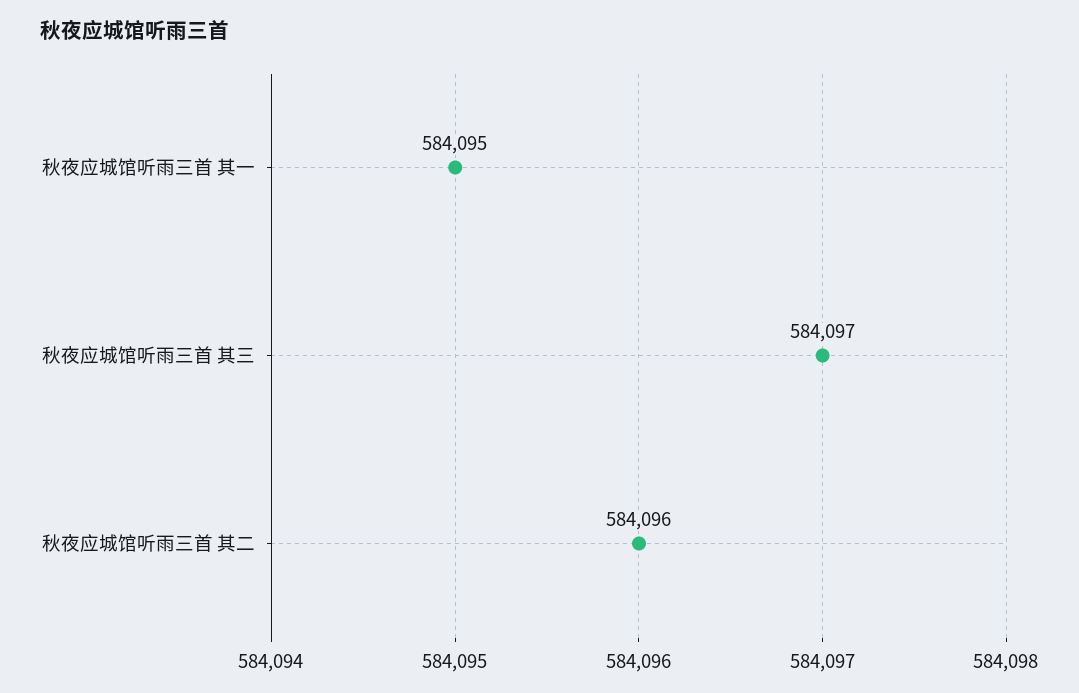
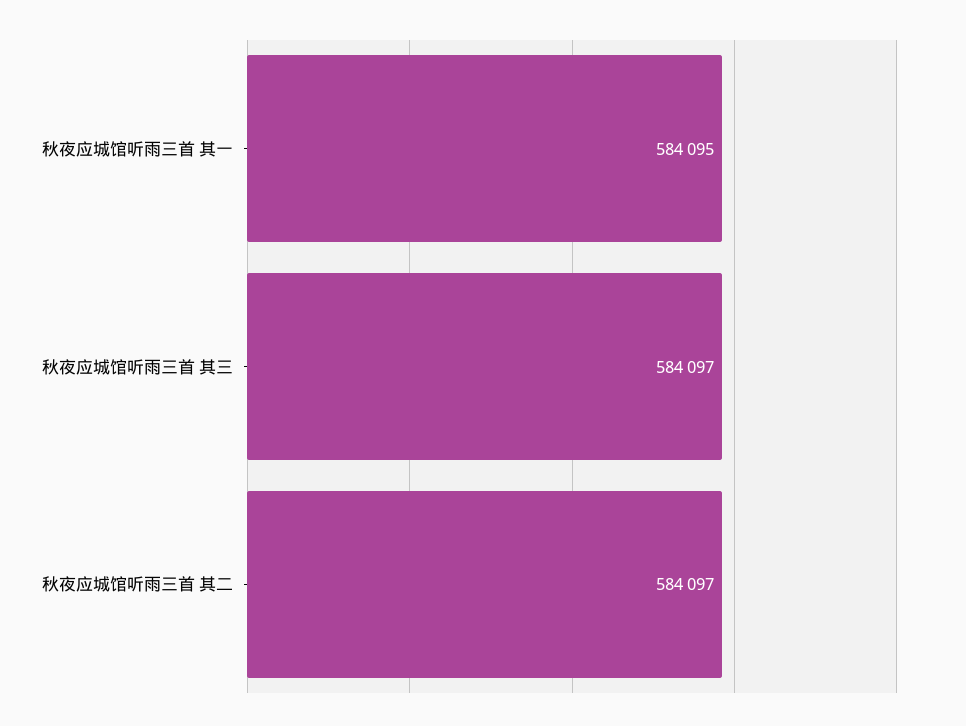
秋夜应城馆听雨三首 其二: 584096 -> 584097

